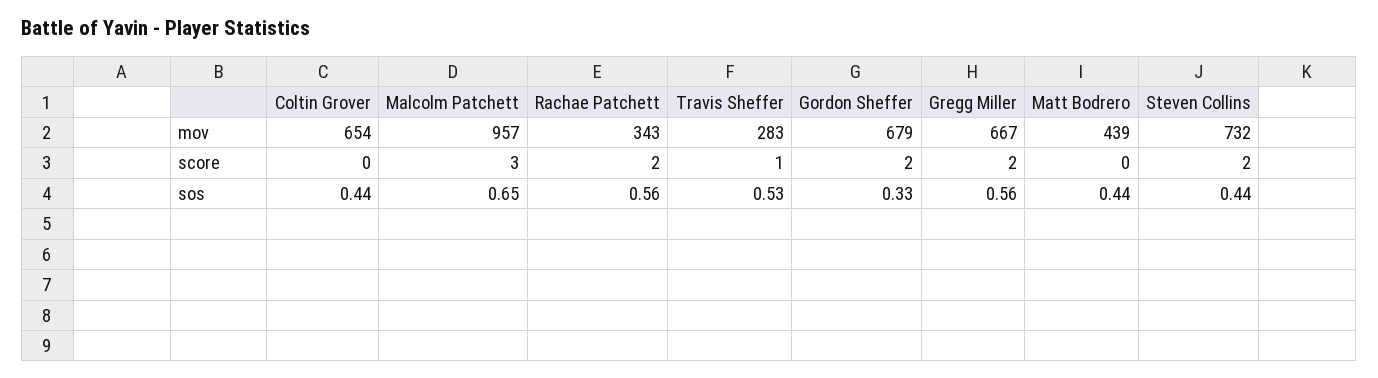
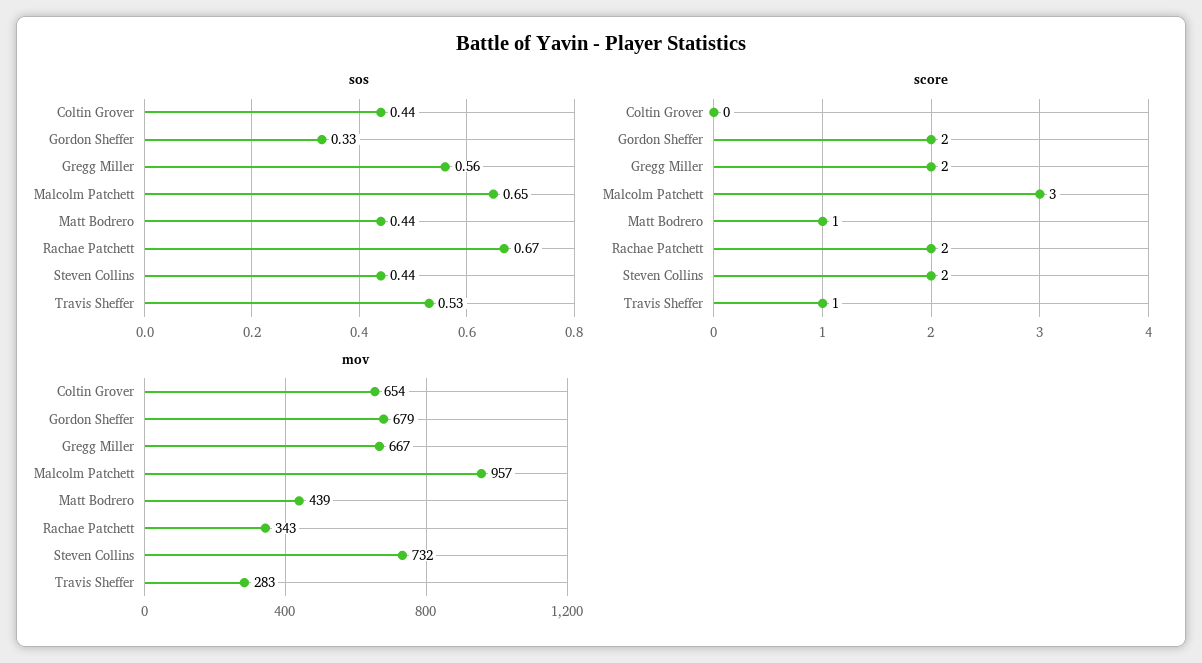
score, Matt Bodrero: 0 -> 1
sos, Rachae Patchett: 0.56 -> 0.67

